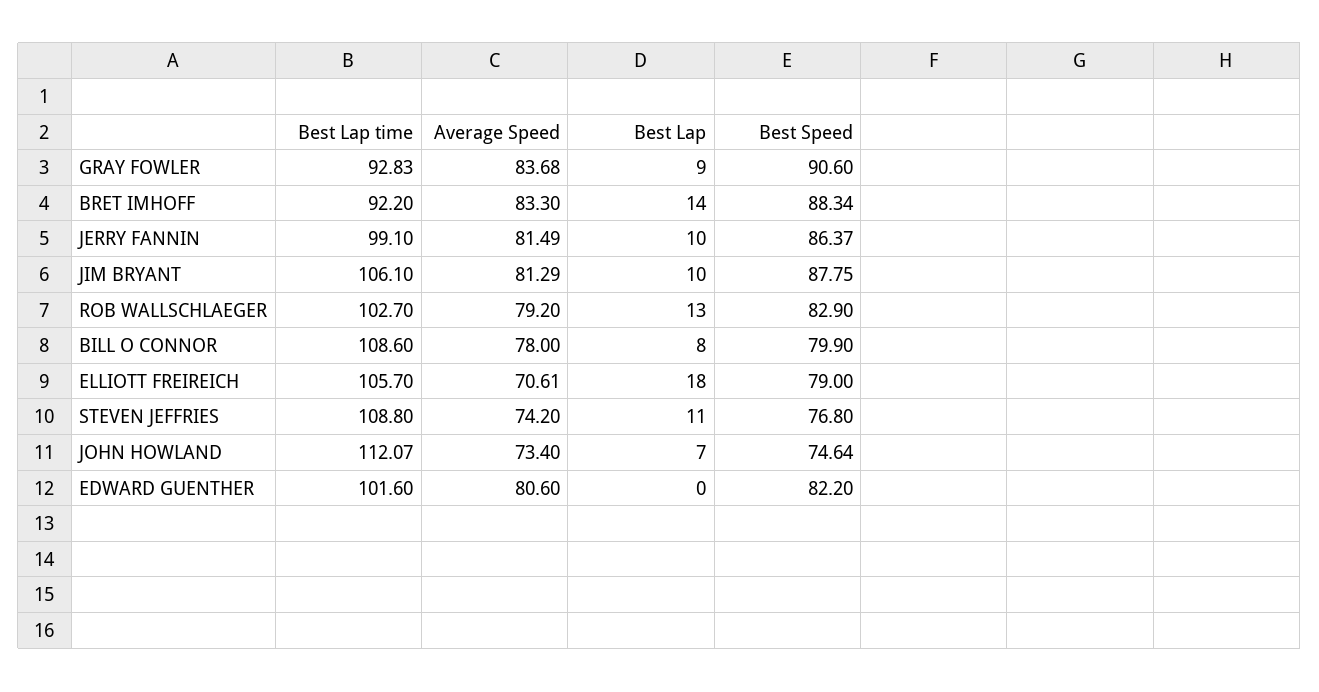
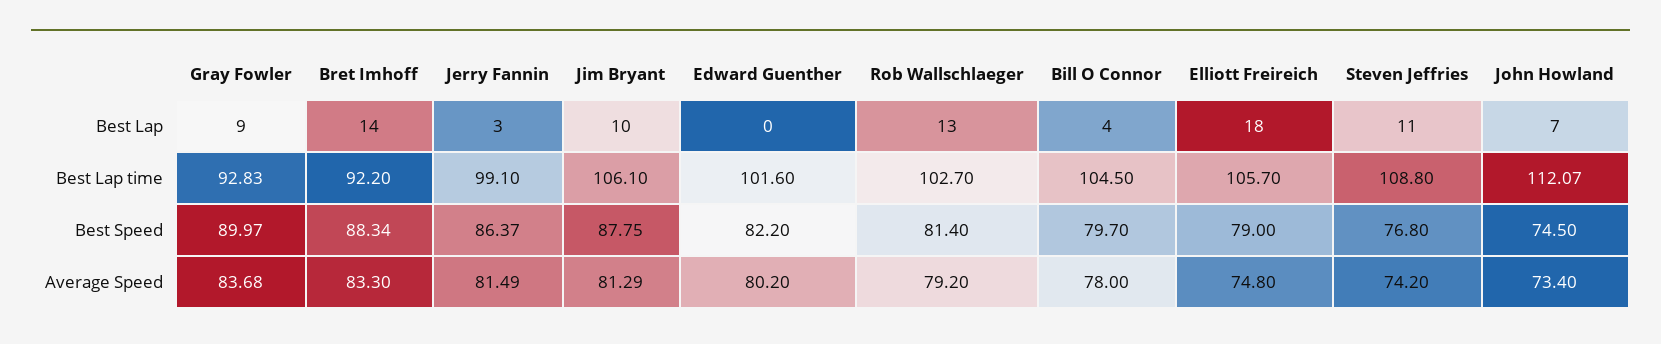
Best Speed, GRAY FOWLER: 90.6 -> 89.97
Best Lap, JERRY FANNIN: 10 -> 3
Best Speed, ROB WALLSCHLAEGER: 82.9 -> 81.4
Best Lap time, BILL O CONNOR: 108.6 -> 104.5
Best Lap, BILL O CONNOR: 8 -> 4
Best Speed, BILL O CONNOR: 79.9 -> 79.7
Average Speed, ELLIOTT FREIREICH: 70.61 -> 74.8
Best Speed, JOHN HOWLAND: 74.64 -> 74.5
Average Speed, EDWARD GUENTHER: 80.6 -> 80.2

